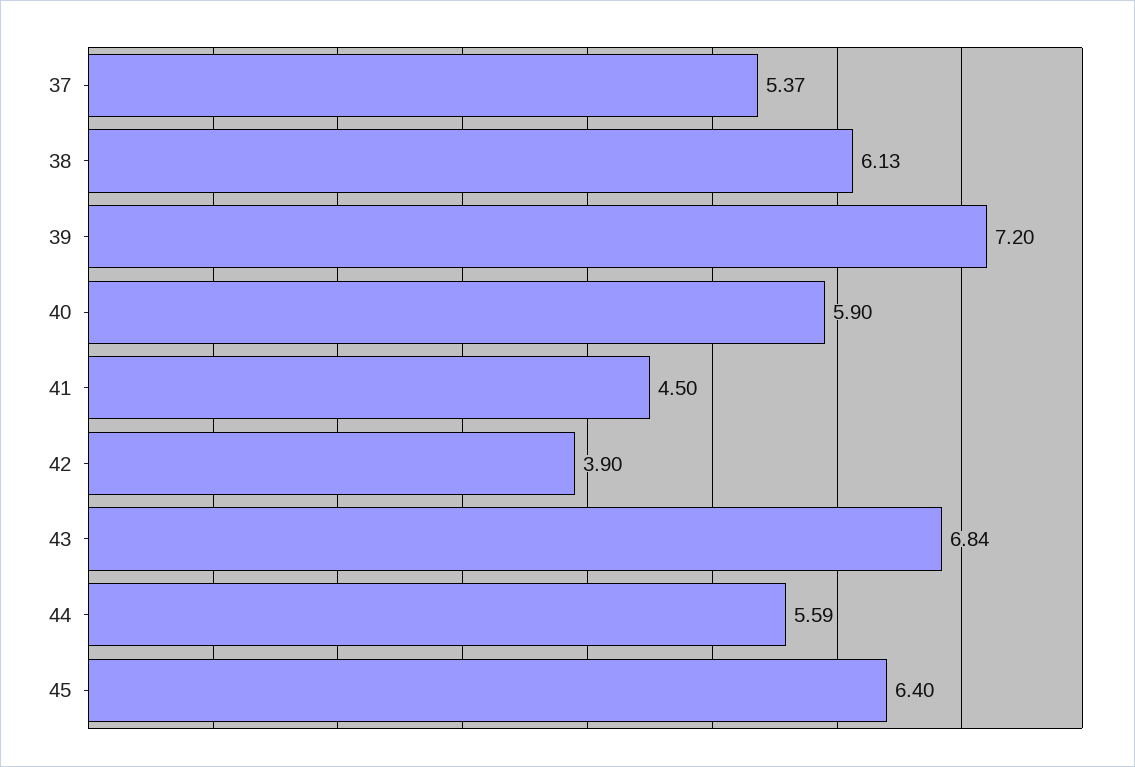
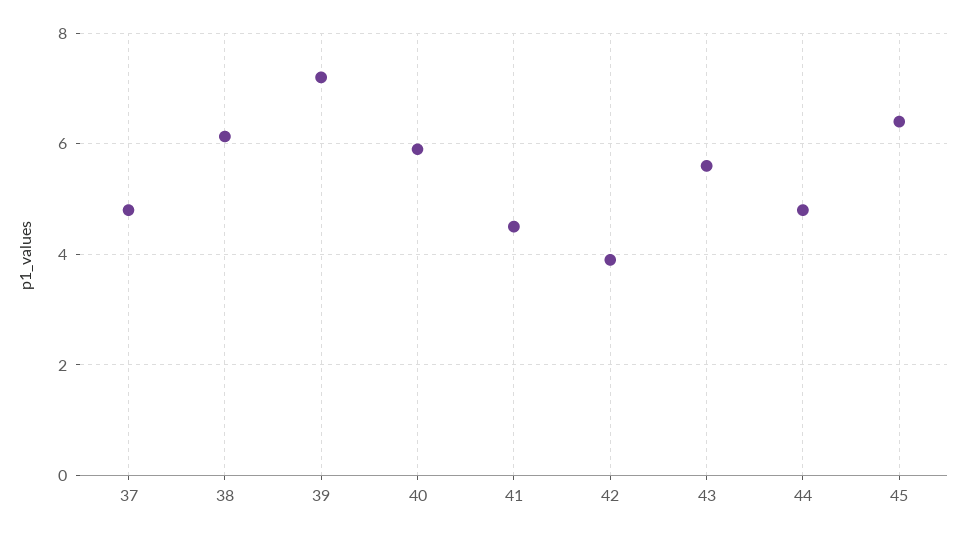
37: 5.37 -> 4.8
43: 6.84 -> 5.6
44: 5.59 -> 4.8

